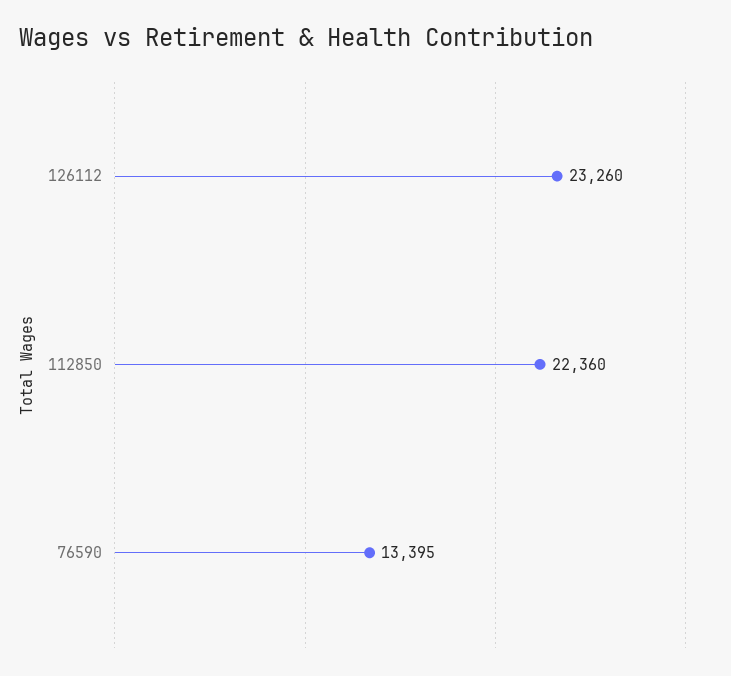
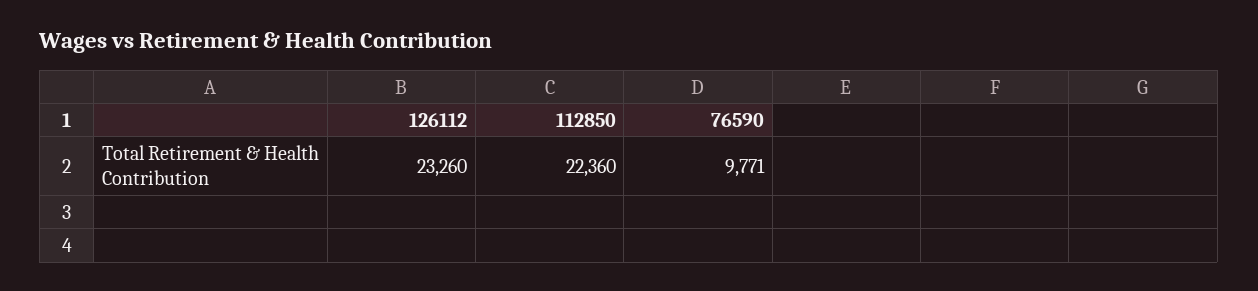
76590: 13395 -> 9771

